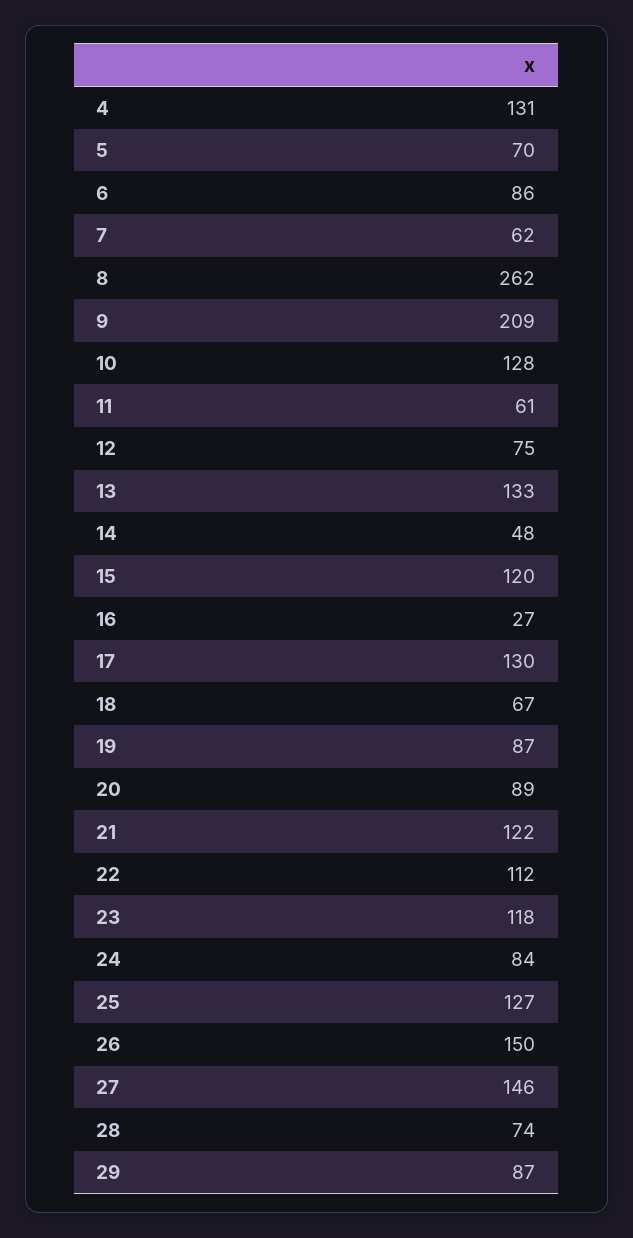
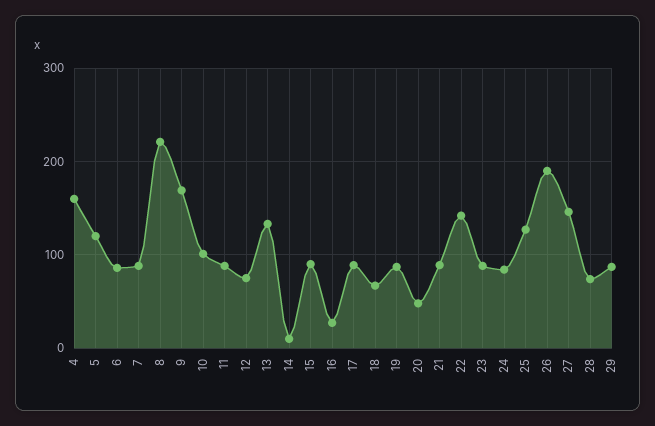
4: 131 -> 160
5: 70 -> 120
7: 62 -> 90
8: 262 -> 220
9: 209 -> 170
10: 128 -> 100
11: 61 -> 90
14: 48 -> 10
15: 120 -> 90
17: 130 -> 90
20: 89 -> 50
21: 122 -> 90
22: 112 -> 140
23: 118 -> 90
26: 150 -> 190

